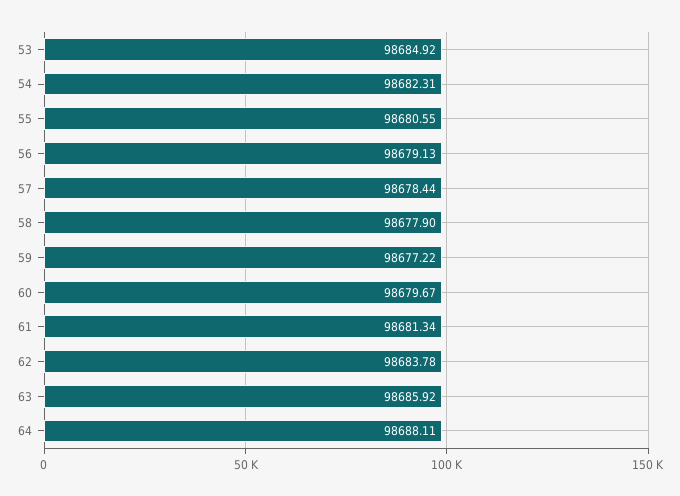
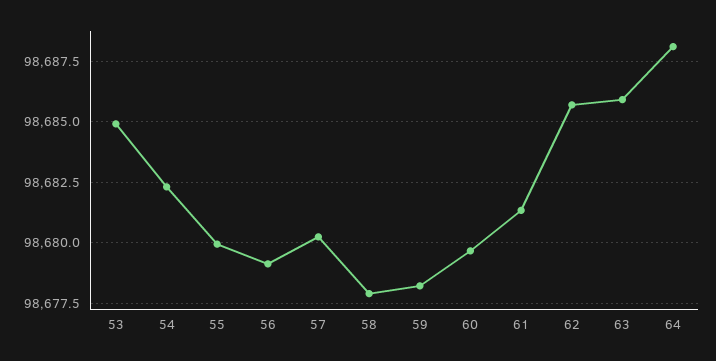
55: 98680.55 -> 98680
57: 98678.44 -> 98680.25
59: 98677.22 -> 98678.25
62: 98683.78 -> 98685.75

